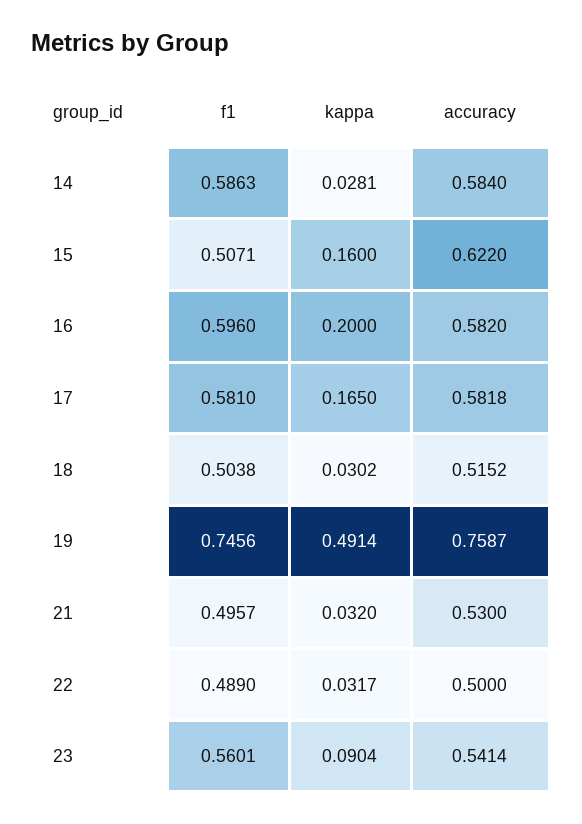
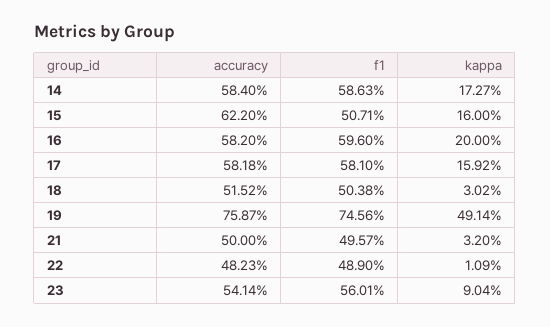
kappa, 14: 0.0281 -> 0.1727
kappa, 17: 0.165 -> 0.1592
accuracy, 21: 0.53 -> 0.5
kappa, 22: 0.0317 -> 0.0109
accuracy, 22: 0.5 -> 0.4823

